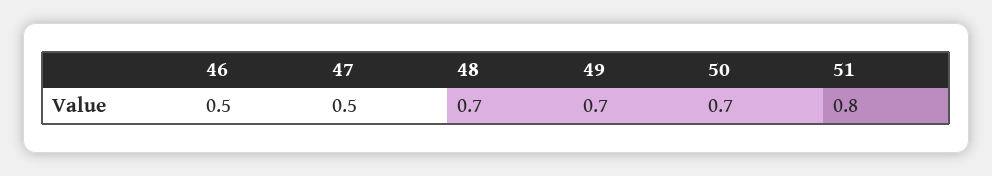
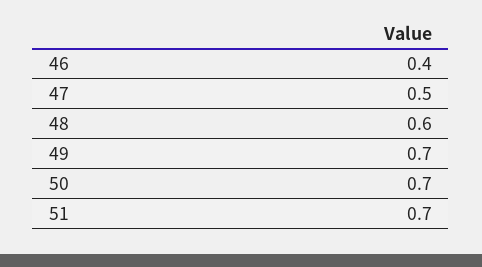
46: 0.5 -> 0.4
48: 0.7 -> 0.6
51: 0.8 -> 0.7

